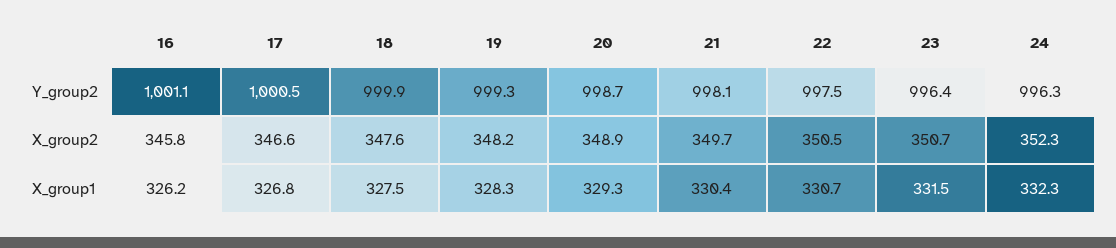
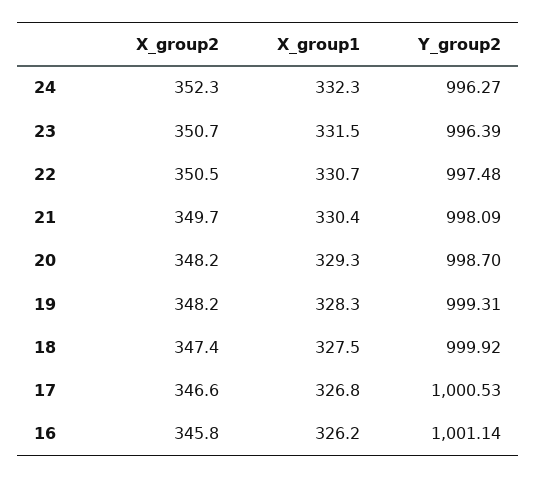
18, X_group2: 347.6 -> 347.4
20, X_group2: 348.9 -> 348.2

